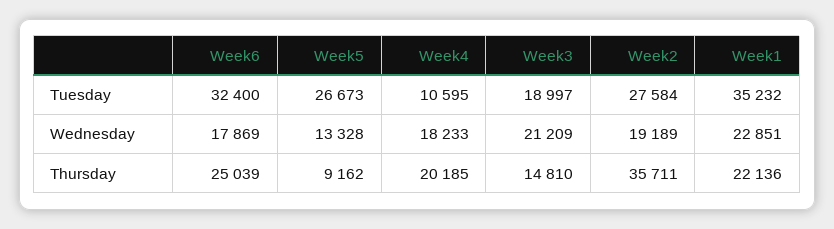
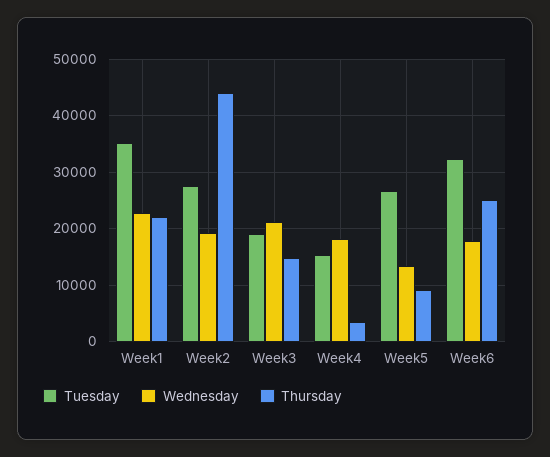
Tuesday, Week4: 10595 -> 16000
Thursday, Week4: 20185 -> 4000
Thursday, Week2: 35711 -> 44000

